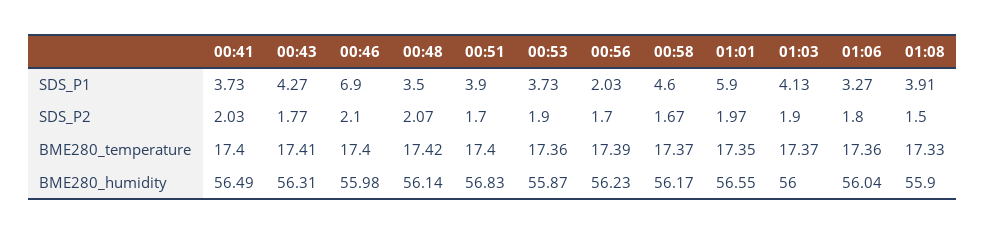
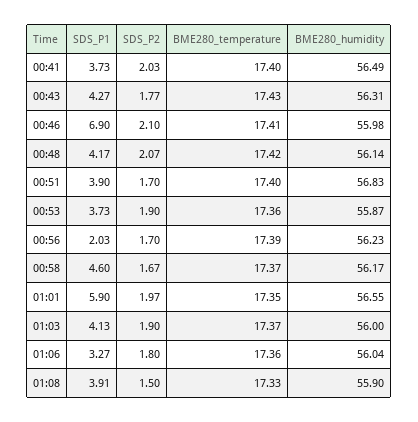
00:48, SDS_P1: 3.5 -> 4.17
00:43, BME280_temperature: 17.41 -> 17.43
00:46, BME280_temperature: 17.4 -> 17.41

